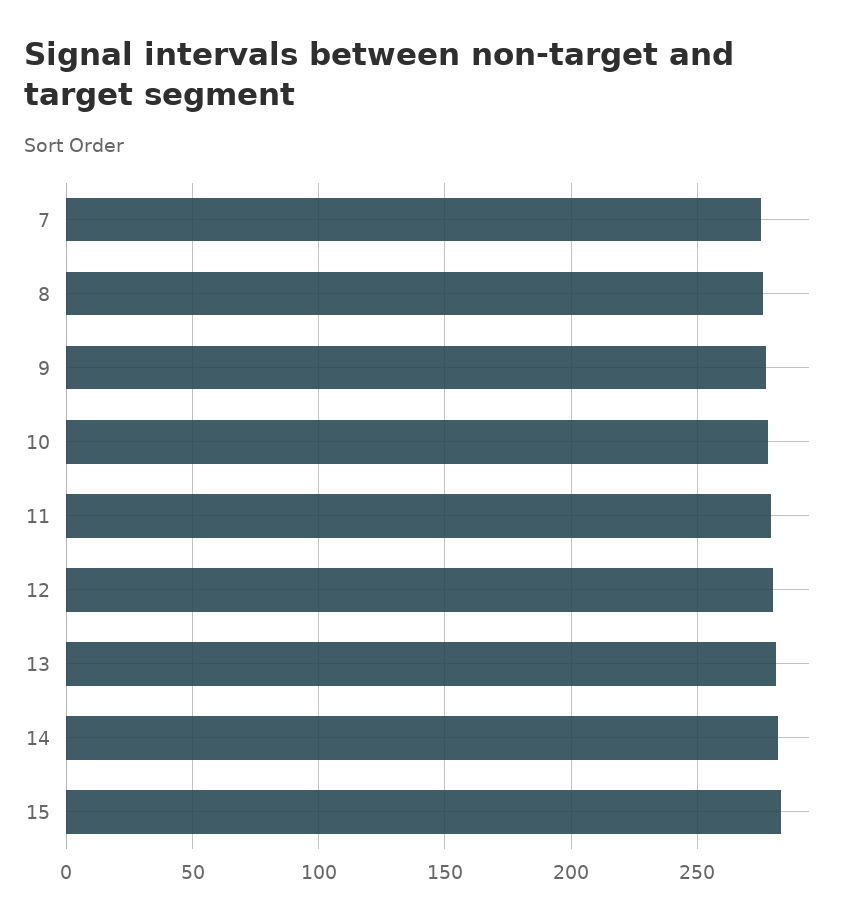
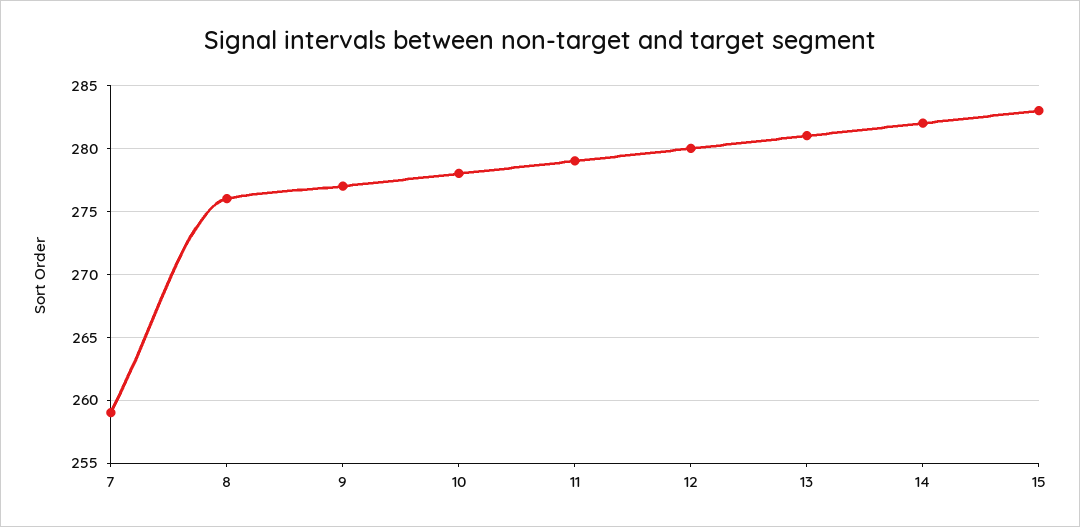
7: 275 -> 259

